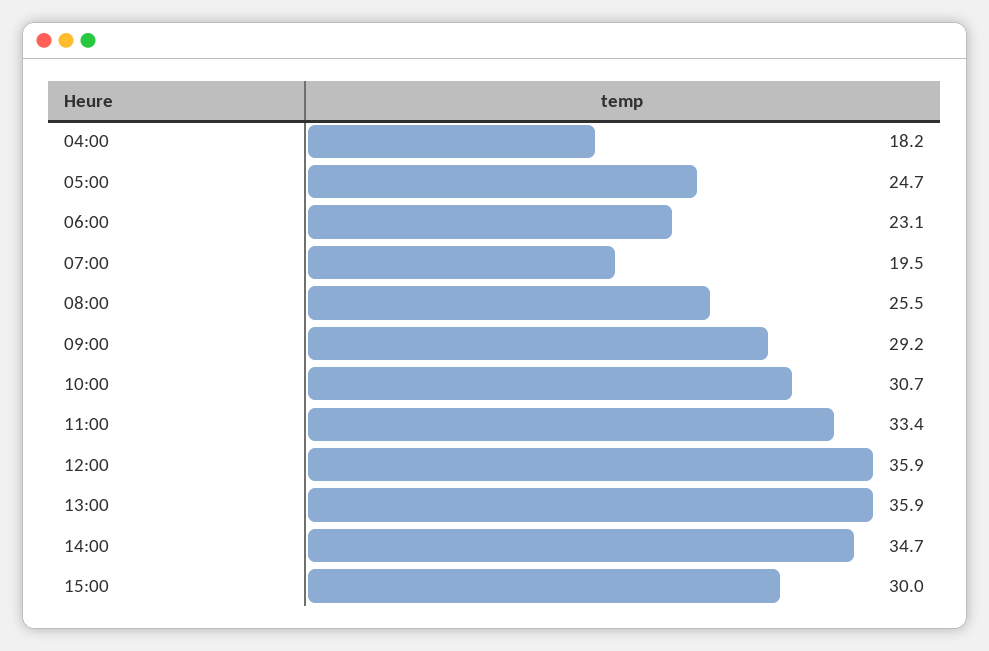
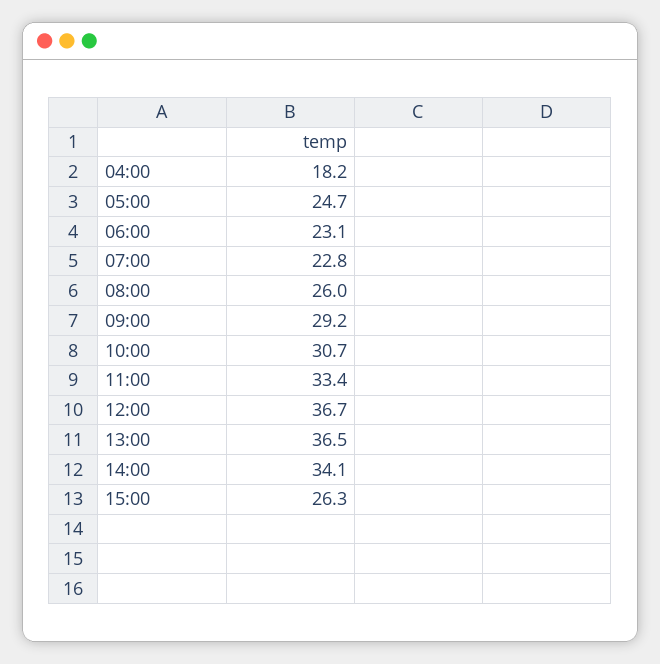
07:00: 19.5 -> 22.8
08:00: 25.5 -> 26
12:00: 35.9 -> 36.7
13:00: 35.9 -> 36.5
14:00: 34.7 -> 34.1
15:00: 30 -> 26.3

